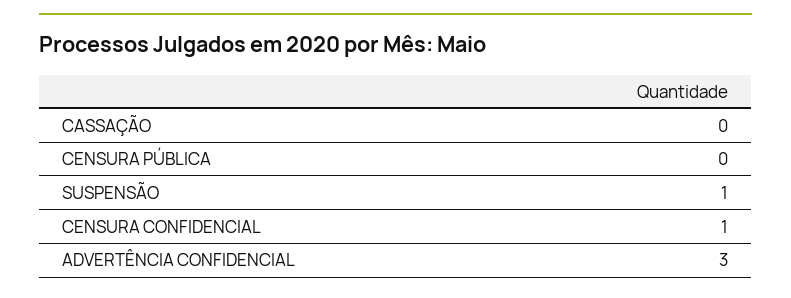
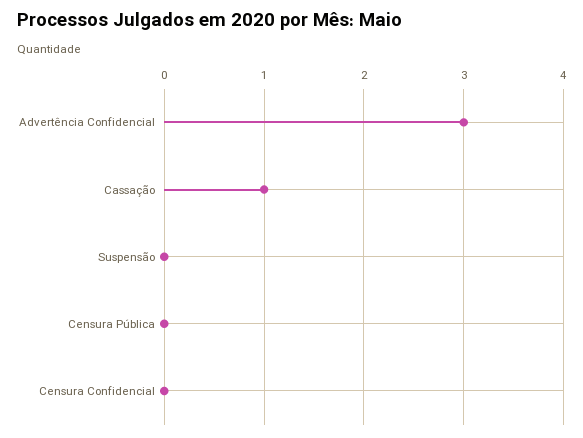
CASSAÇÃO: 0 -> 1
SUSPENSÃO: 1 -> 0
CENSURA CONFIDENCIAL: 1 -> 0

